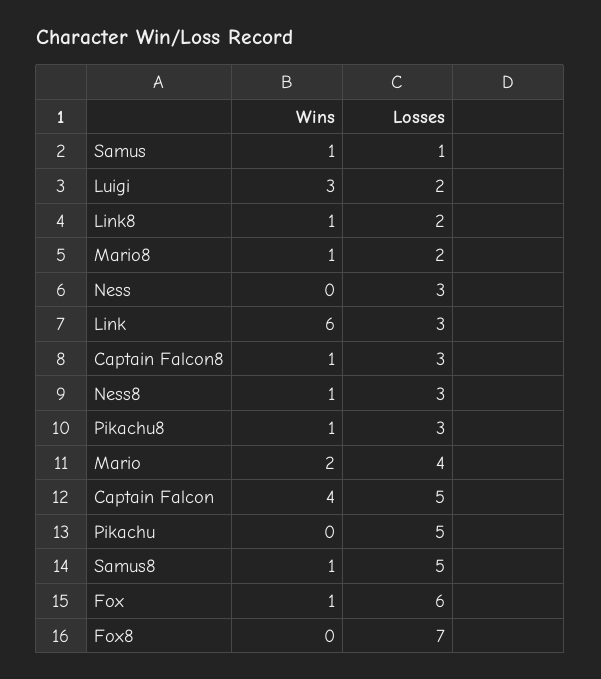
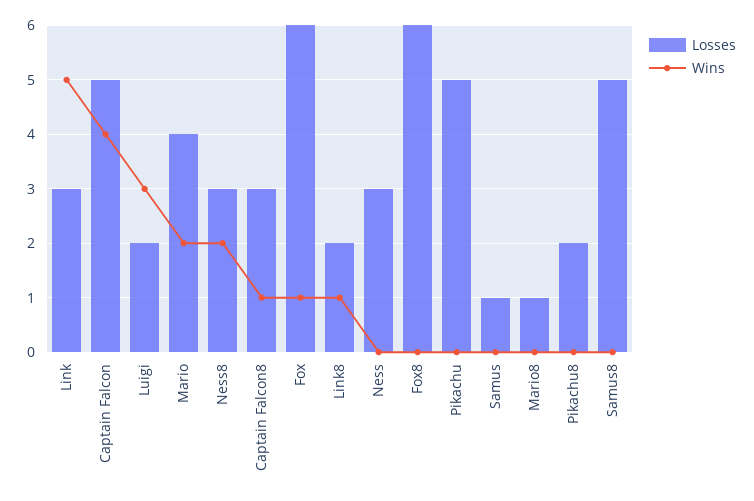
Wins, Samus: 1 -> 0
Wins, Mario8: 1 -> 0
Losses, Mario8: 2 -> 1
Wins, Link: 6 -> 5
Wins, Ness8: 1 -> 2
Wins, Pikachu8: 1 -> 0
Losses, Pikachu8: 3 -> 2
Wins, Samus8: 1 -> 0
Losses, Fox8: 7 -> 6

